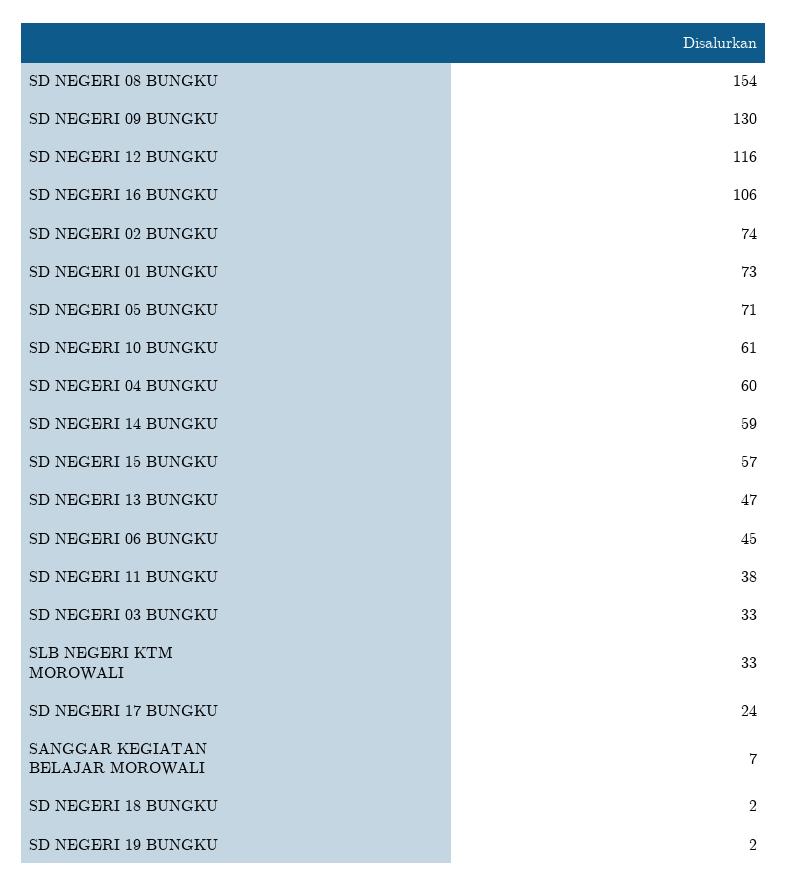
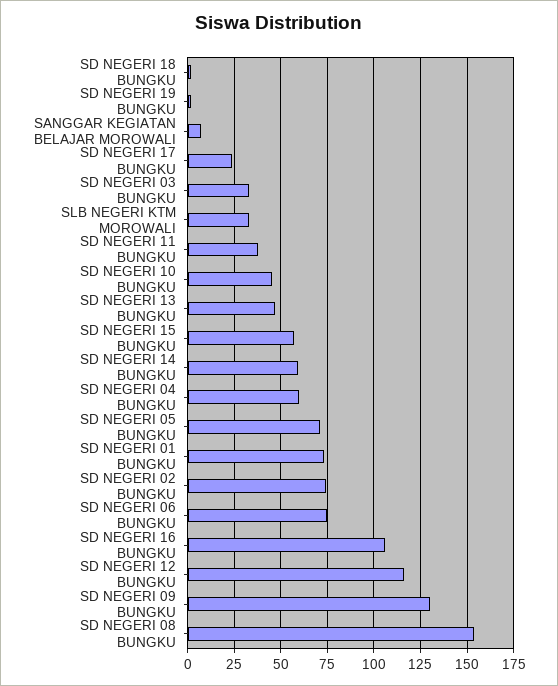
SD NEGERI 10 BUNGKU: 61 -> 45
SD NEGERI 06 BUNGKU: 45 -> 75

